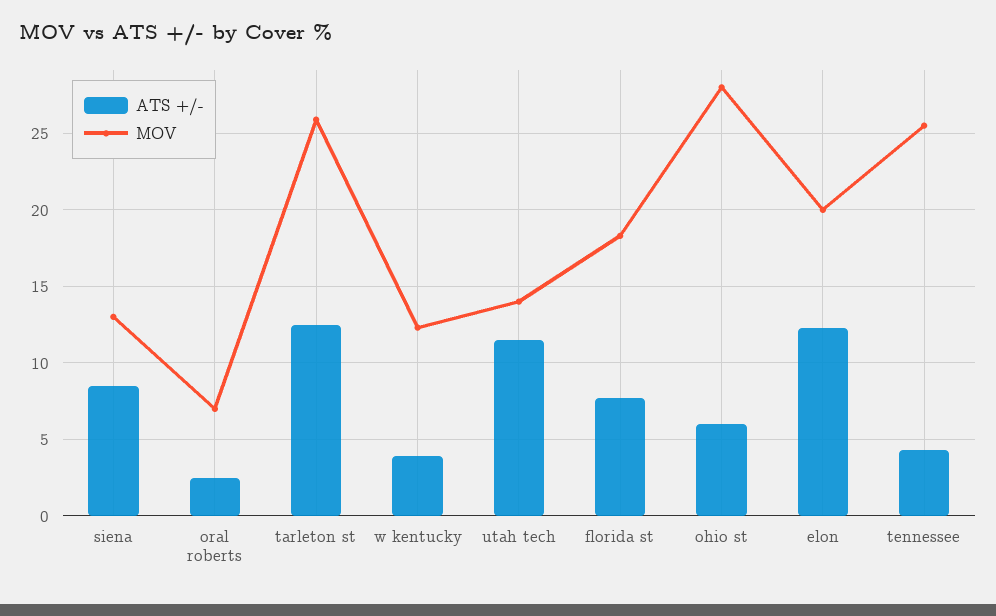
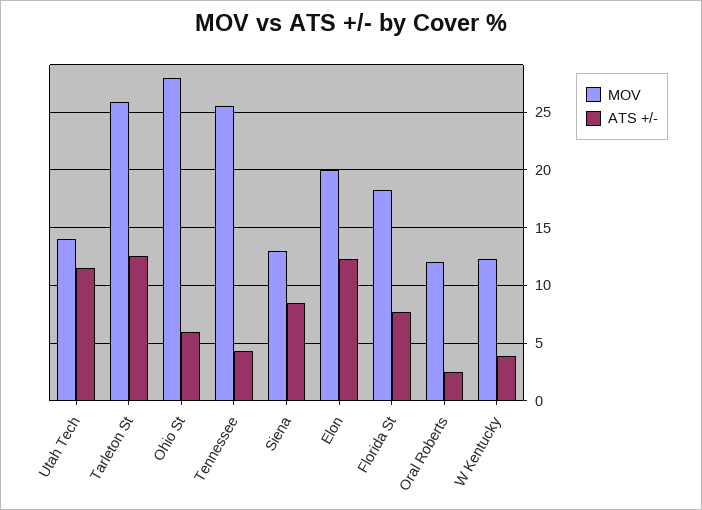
MOV, oral roberts: 7 -> 12

